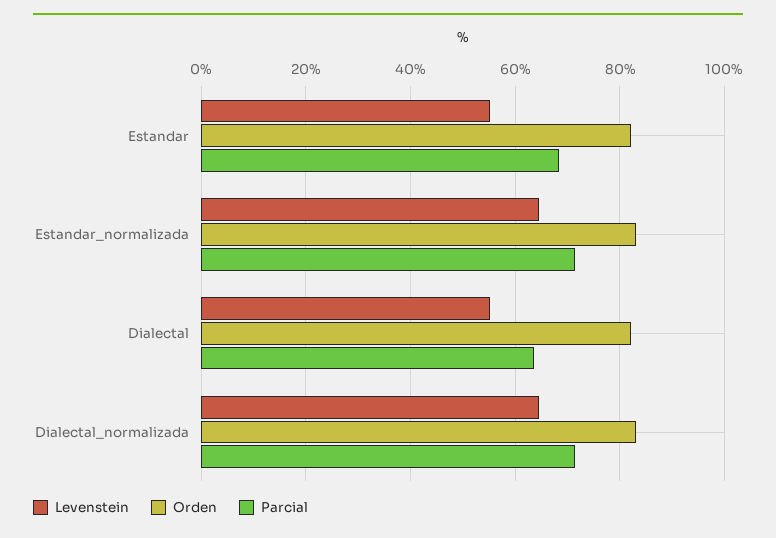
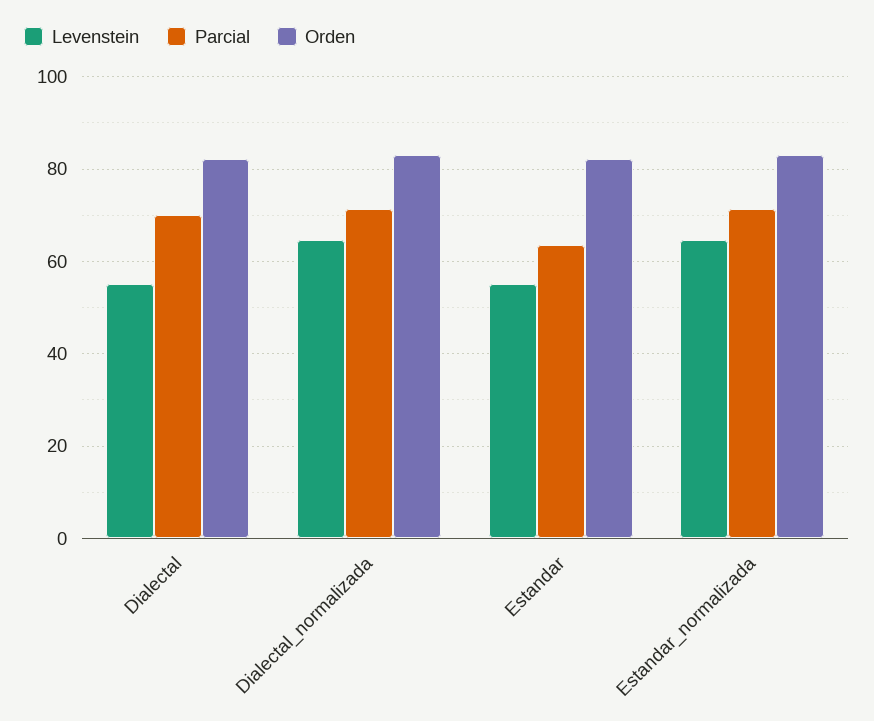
Parcial, Estandar: 68 -> 64
Parcial, Dialectal: 64 -> 70

